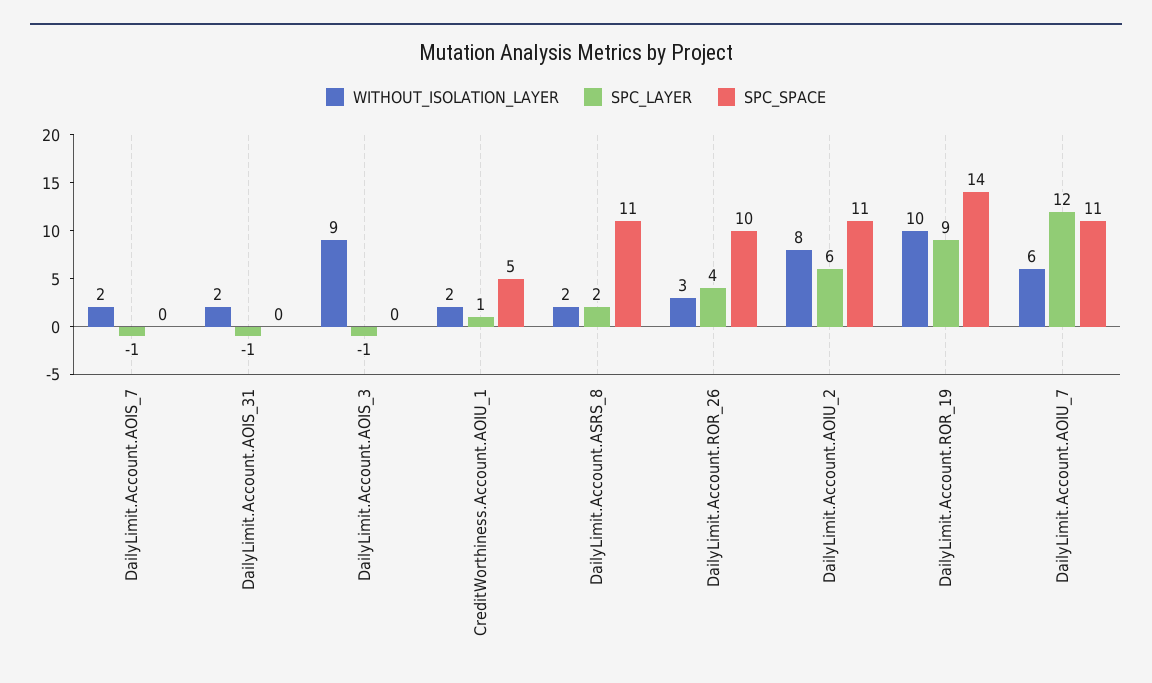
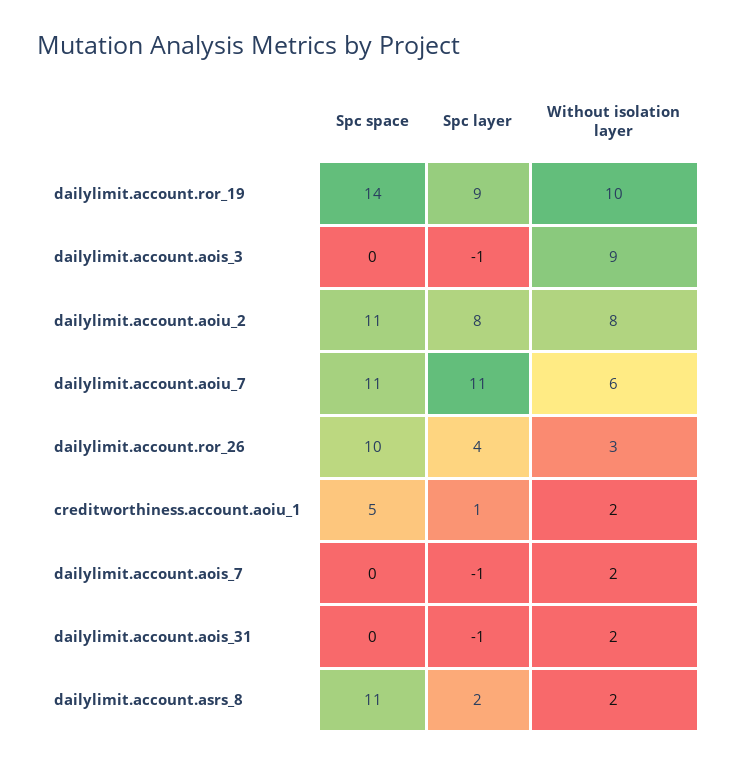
SPC_LAYER, DailyLimit.Account.AOIU_2: 6 -> 8
SPC_LAYER, DailyLimit.Account.AOIU_7: 12 -> 11

